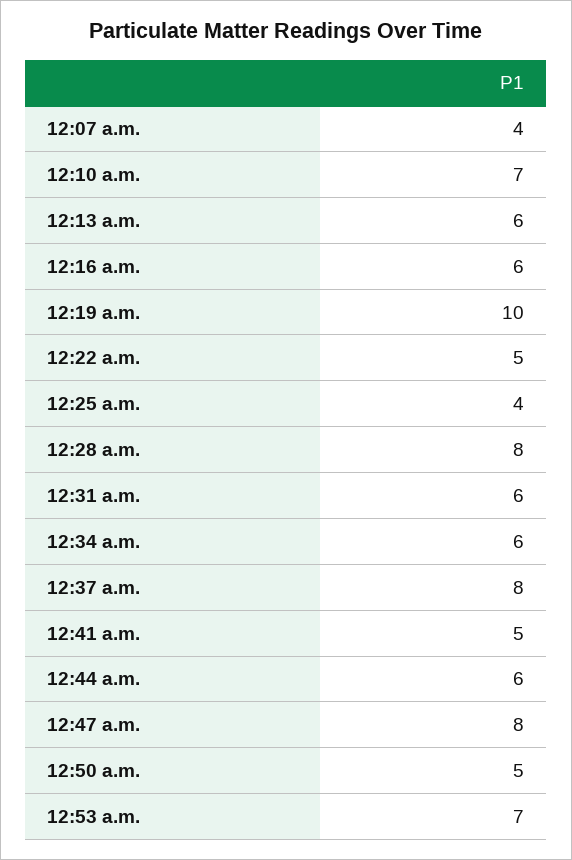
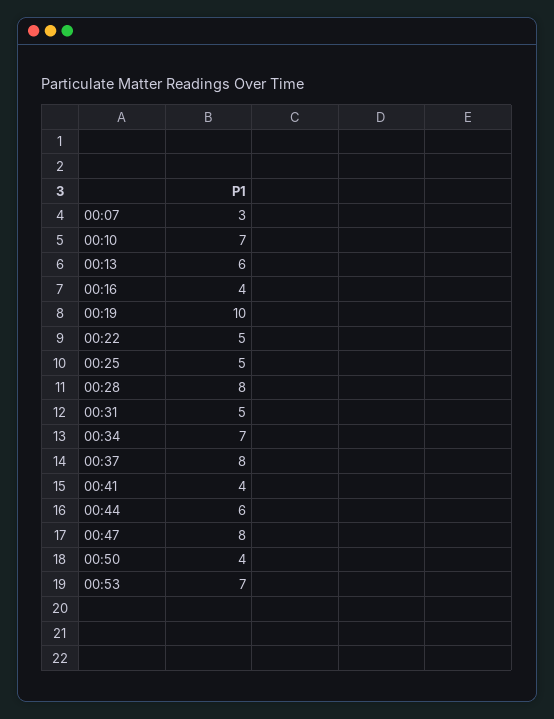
12:07 a.m.: 4 -> 3
12:16 a.m.: 6 -> 4
12:25 a.m.: 4 -> 5
12:31 a.m.: 6 -> 5
12:34 a.m.: 6 -> 7
12:41 a.m.: 5 -> 4
12:50 a.m.: 5 -> 4

